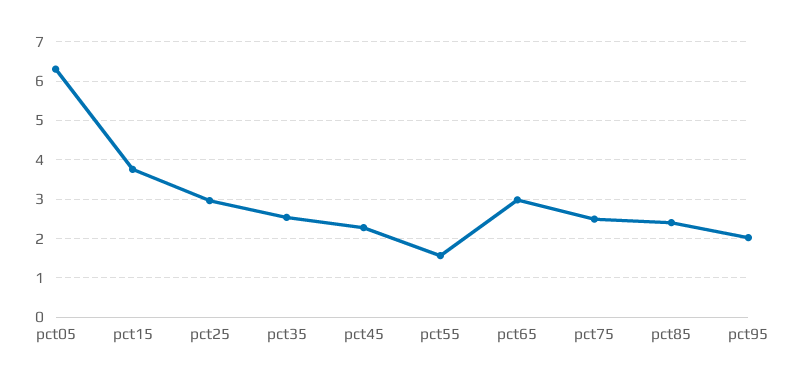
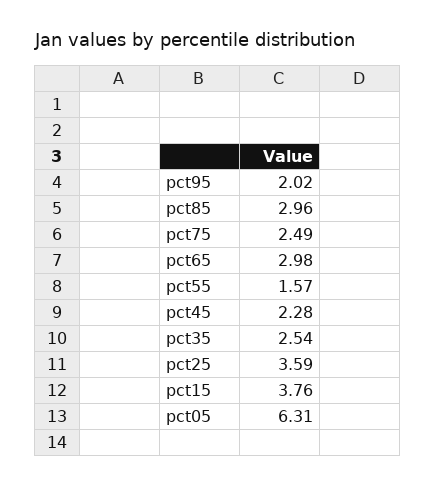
pct25: 3 -> 3.59
pct85: 2.4 -> 2.96

